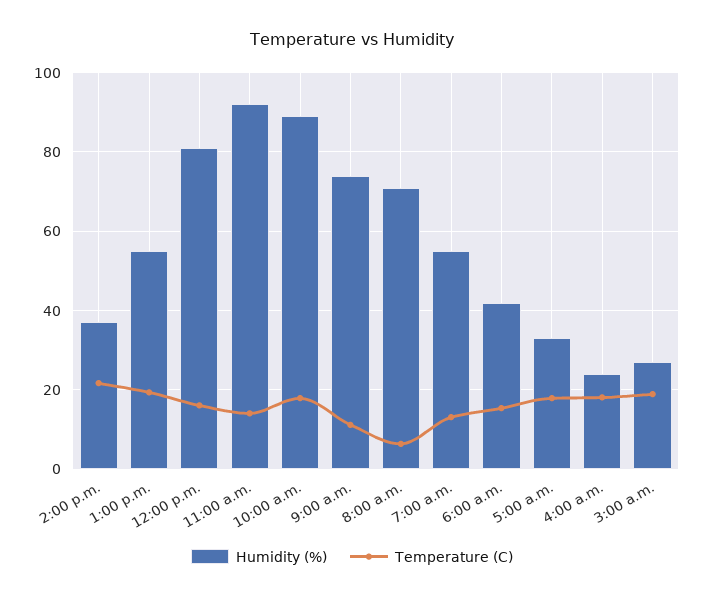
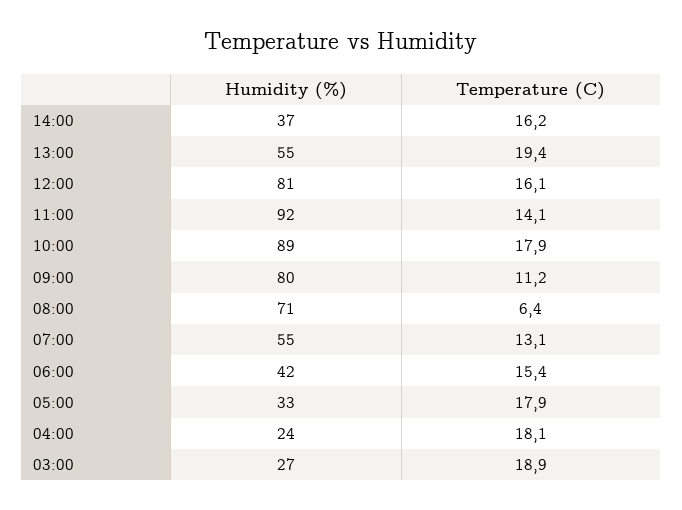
Temperature (C), 2:00 p.m.: 22 -> 16.2
Humidity (%), 9:00 a.m.: 74 -> 80

